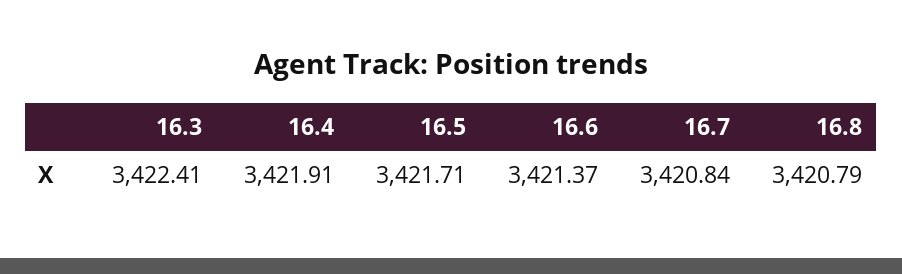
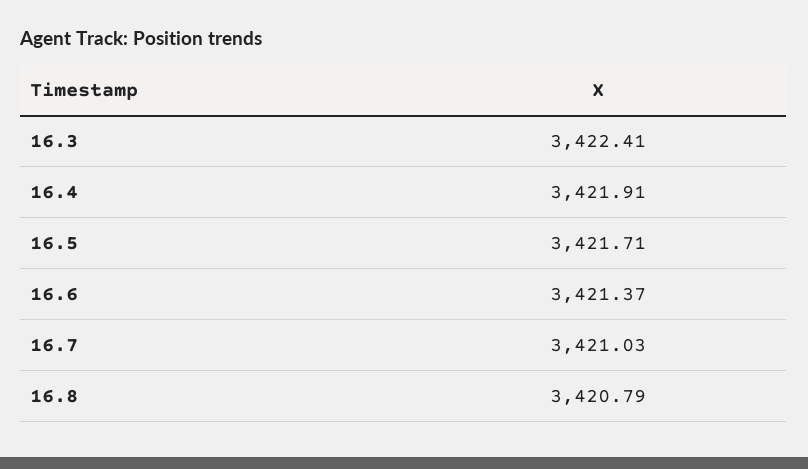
16.7: 3420.84 -> 3421.03

